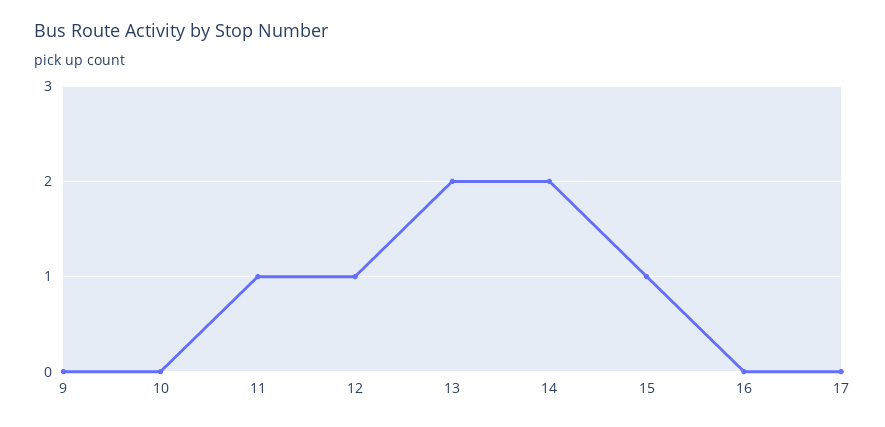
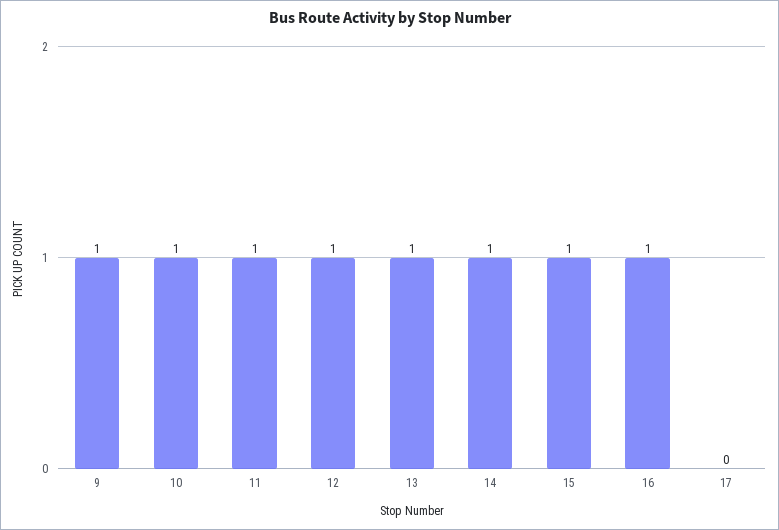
9: 0 -> 1
10: 0 -> 1
13: 2 -> 1
14: 2 -> 1
16: 0 -> 1

